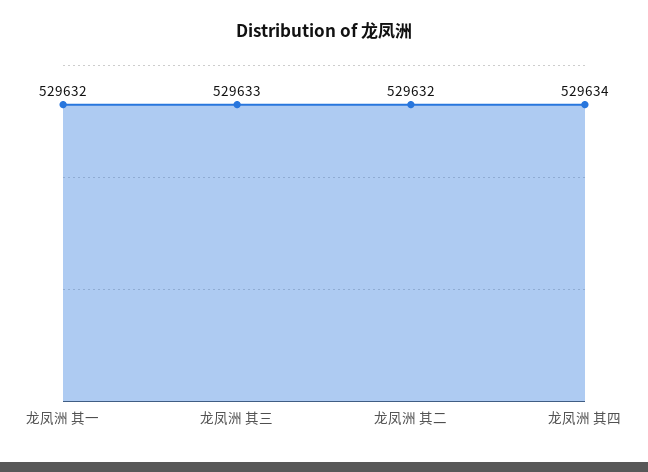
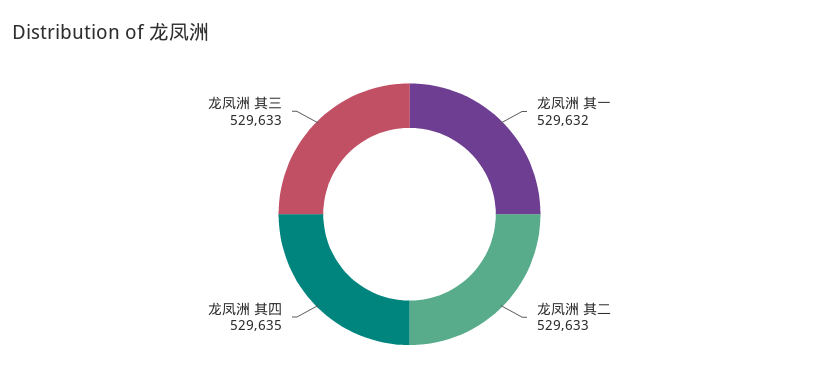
龙凤洲 其二: 529632 -> 529633
龙凤洲 其四: 529634 -> 529635

